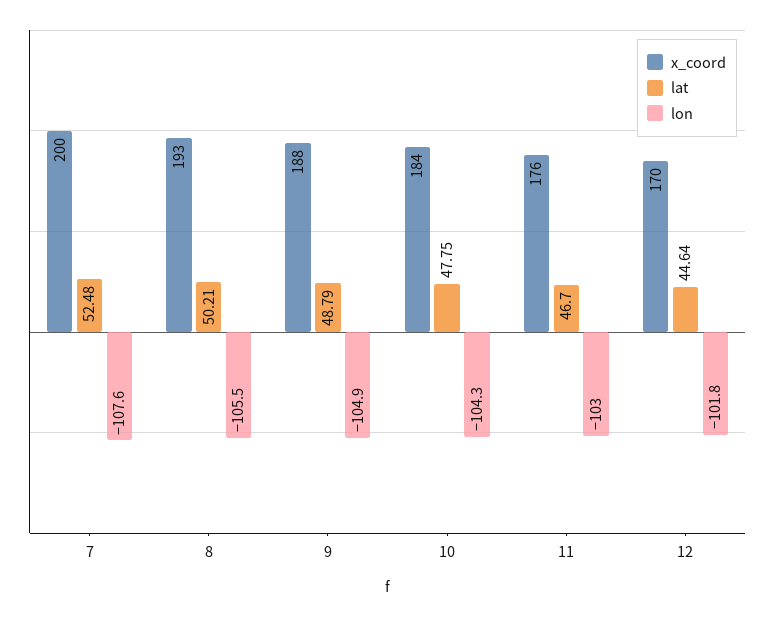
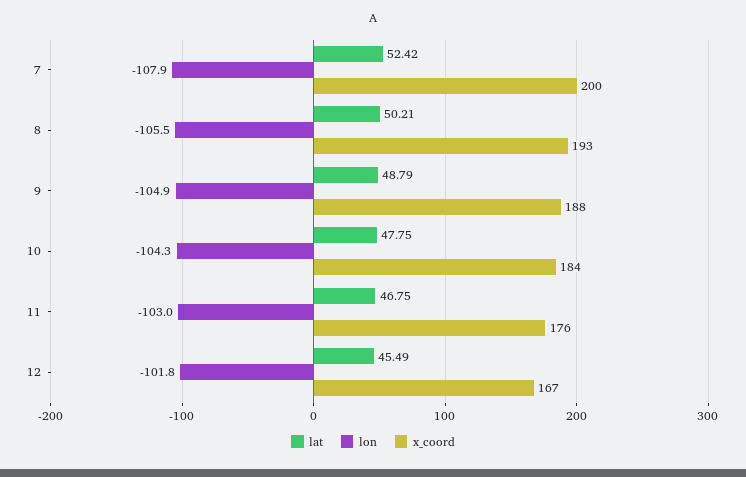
lat, 7: 52.48 -> 52.42
lon, 7: -107.6 -> -107.9
lat, 11: 46.7 -> 46.75
x_coord, 12: 170 -> 167
lat, 12: 44.64 -> 45.49

